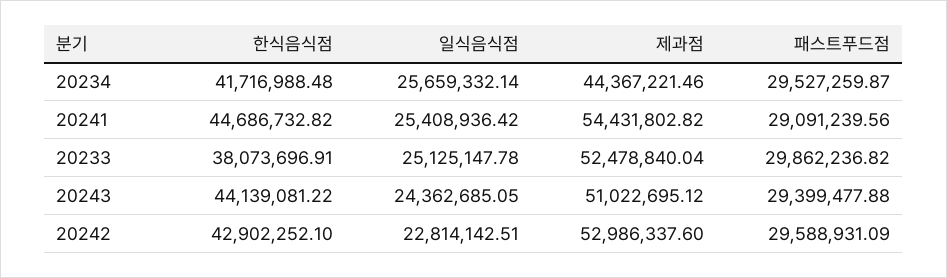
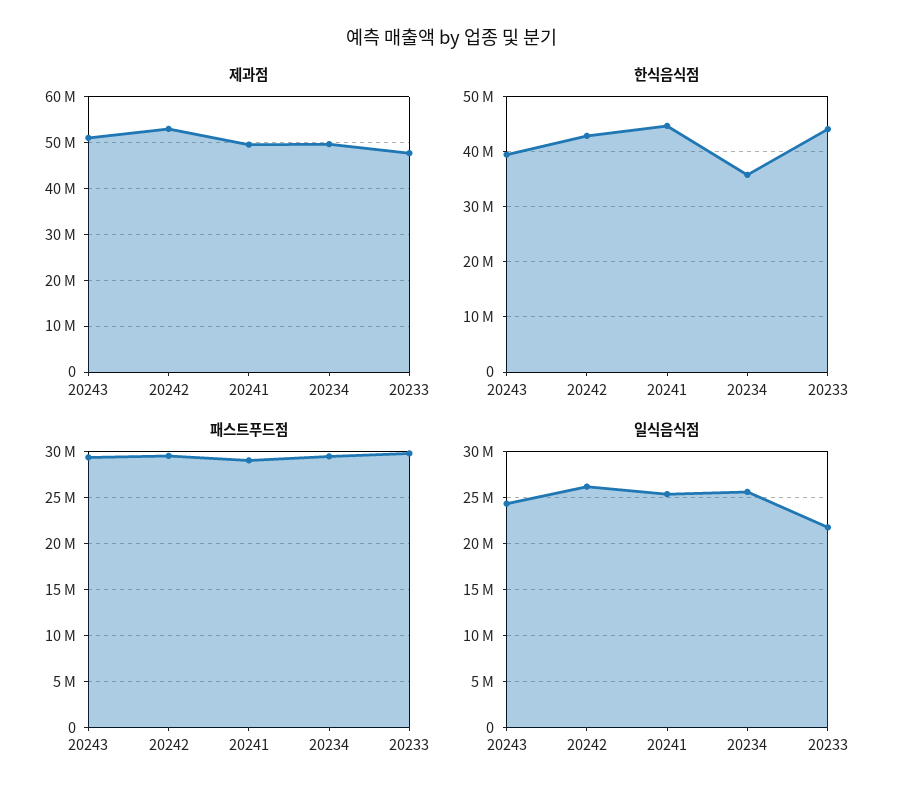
한식음식점, 20234: 41716988.48 -> 36000000
제과점, 20234: 44367221.46 -> 50000000
제과점, 20241: 54431802.82 -> 50000000
한식음식점, 20233: 38073696.91 -> 44000000
일식음식점, 20233: 25125147.78 -> 22000000
제과점, 20233: 52478840.04 -> 48000000
한식음식점, 20243: 44139081.22 -> 40000000
일식음식점, 20242: 22814142.51 -> 26000000

